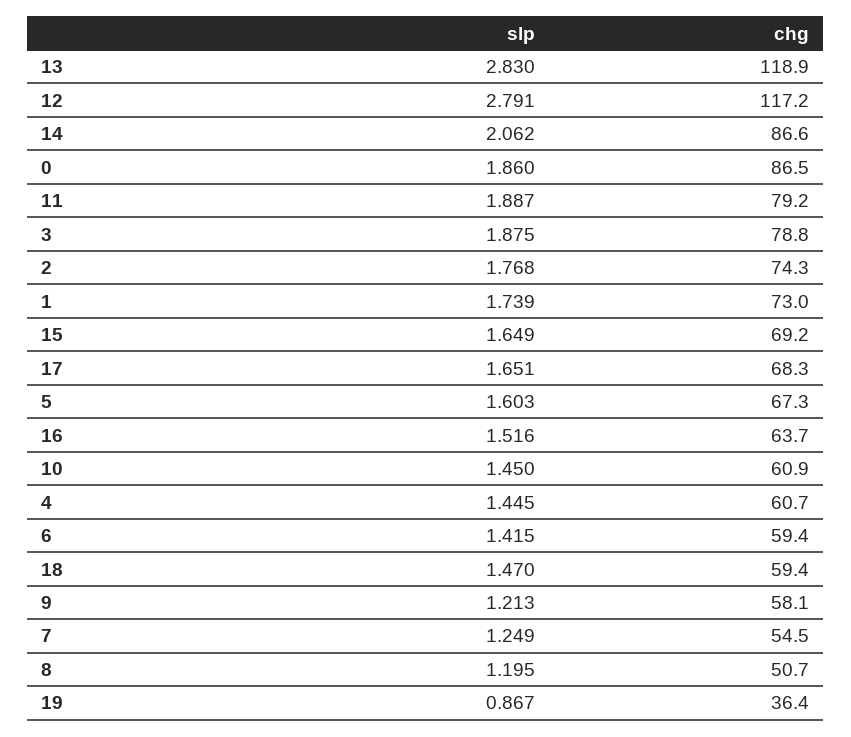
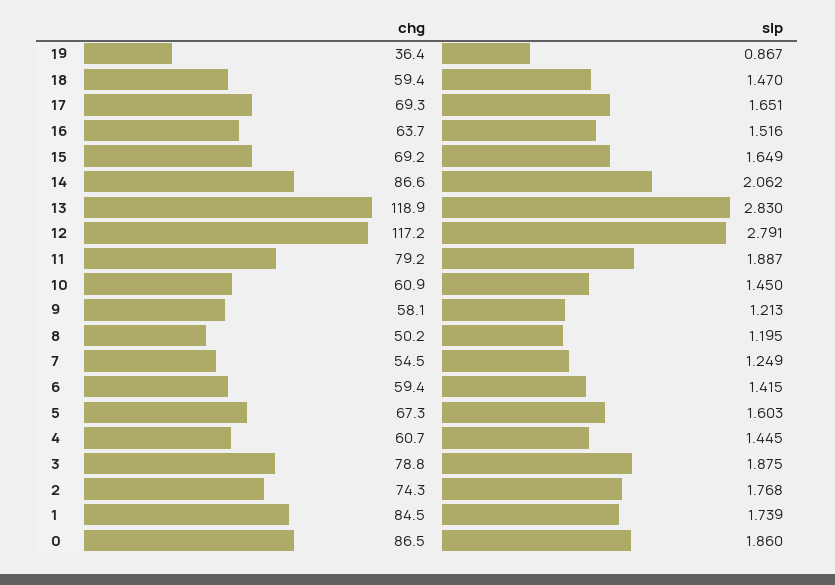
chg, 1: 73 -> 84.5
chg, 17: 68.3 -> 69.3
chg, 8: 50.7 -> 50.2

